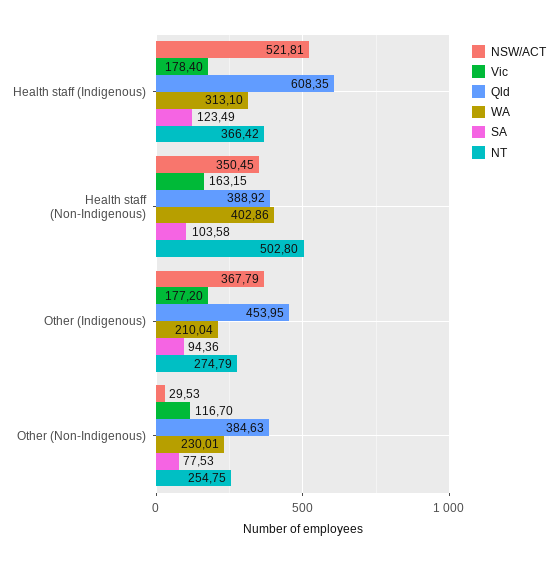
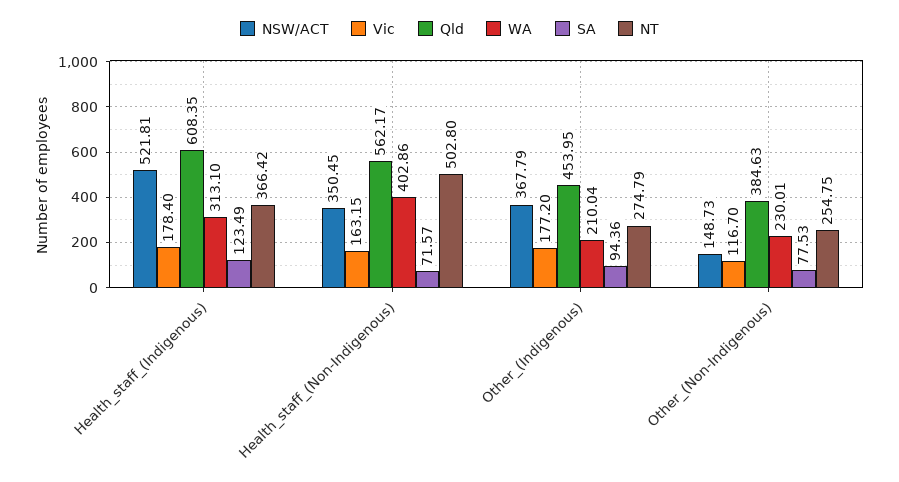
Qld, Health staff (Non-Indigenous): 388.92 -> 562.17
SA, Health staff (Non-Indigenous): 103.58 -> 71.57
NSW/ACT, Other (Non-Indigenous): 29.53 -> 148.73

